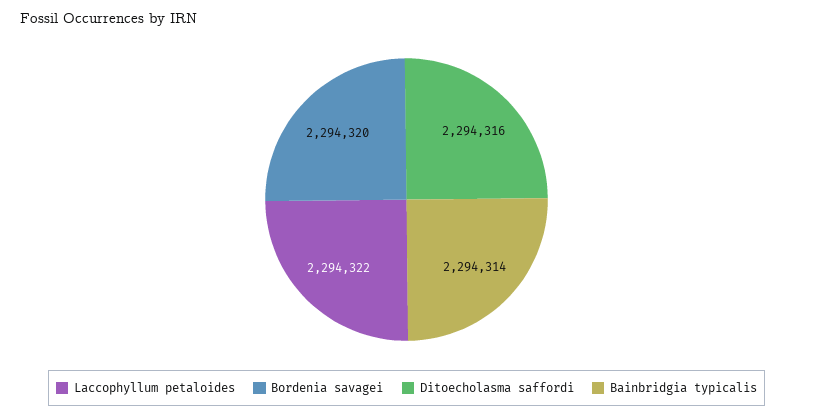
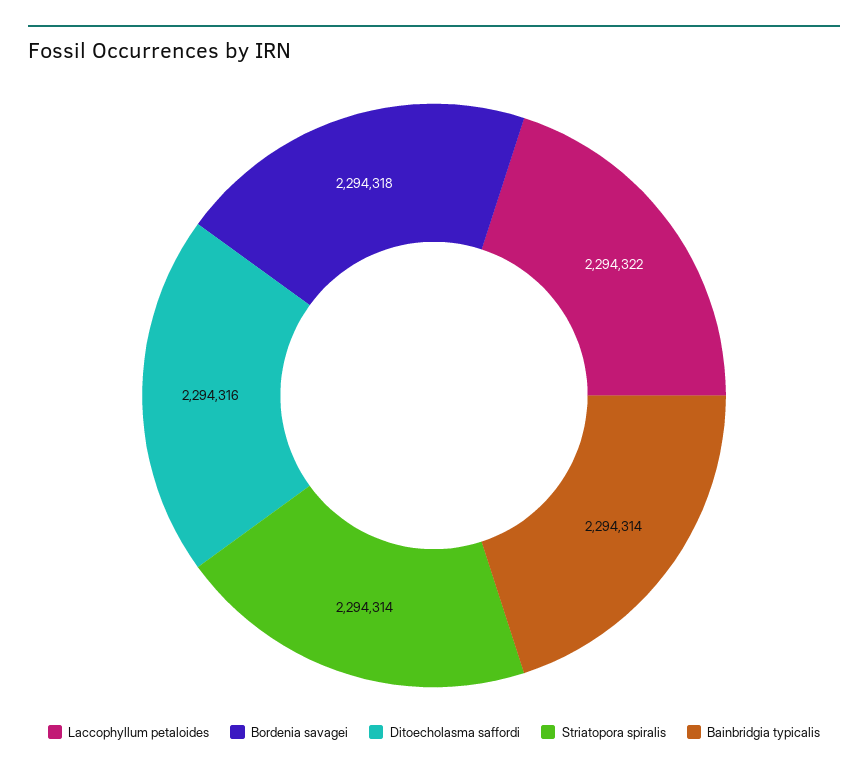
Bordenia savagei: 2294320 -> 2294318
Striatopora spiralis: none -> 2294314

